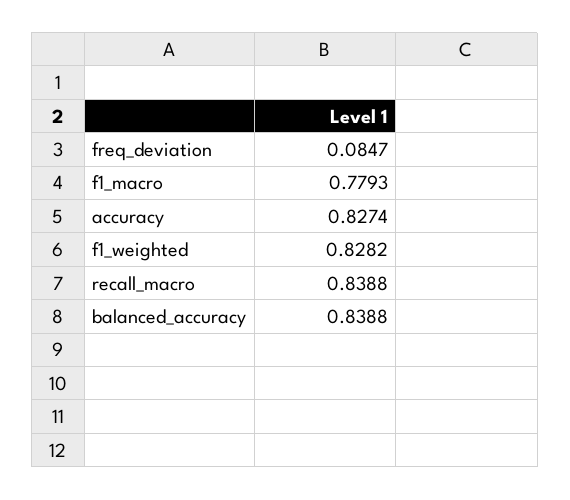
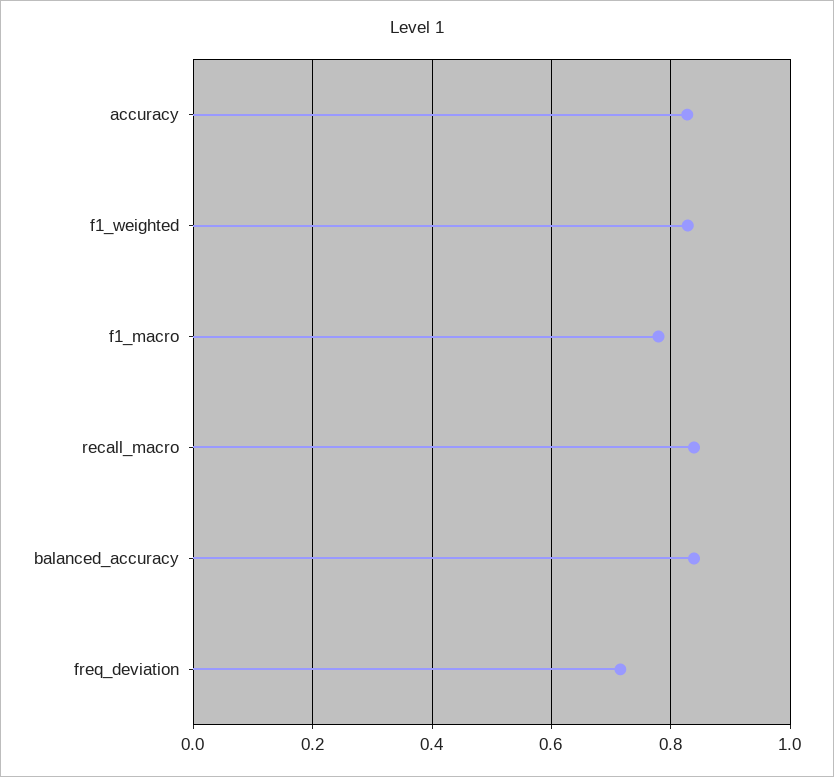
freq_deviation: 0.0847 -> 0.72

